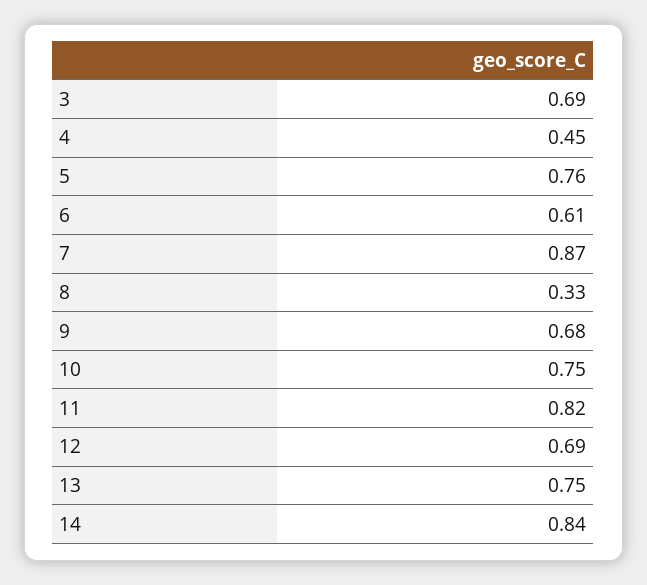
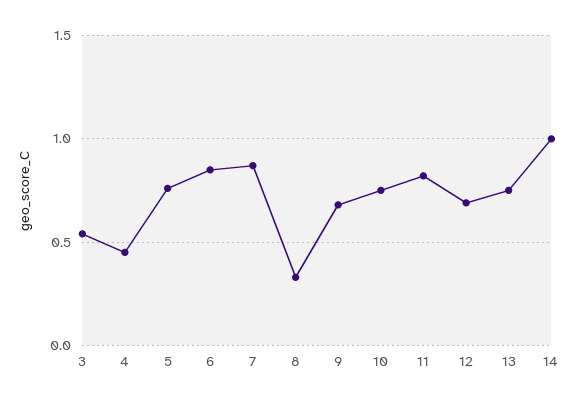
3: 0.69 -> 0.55
6: 0.61 -> 0.85
14: 0.84 -> 1

